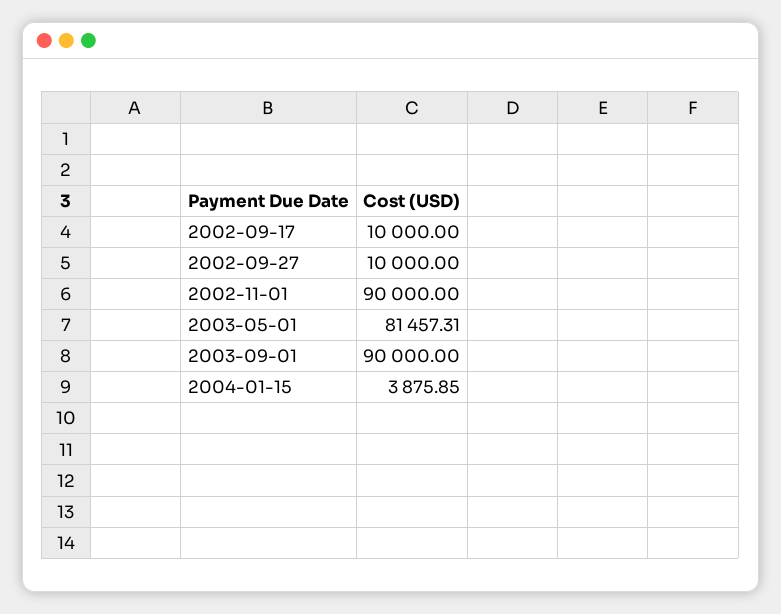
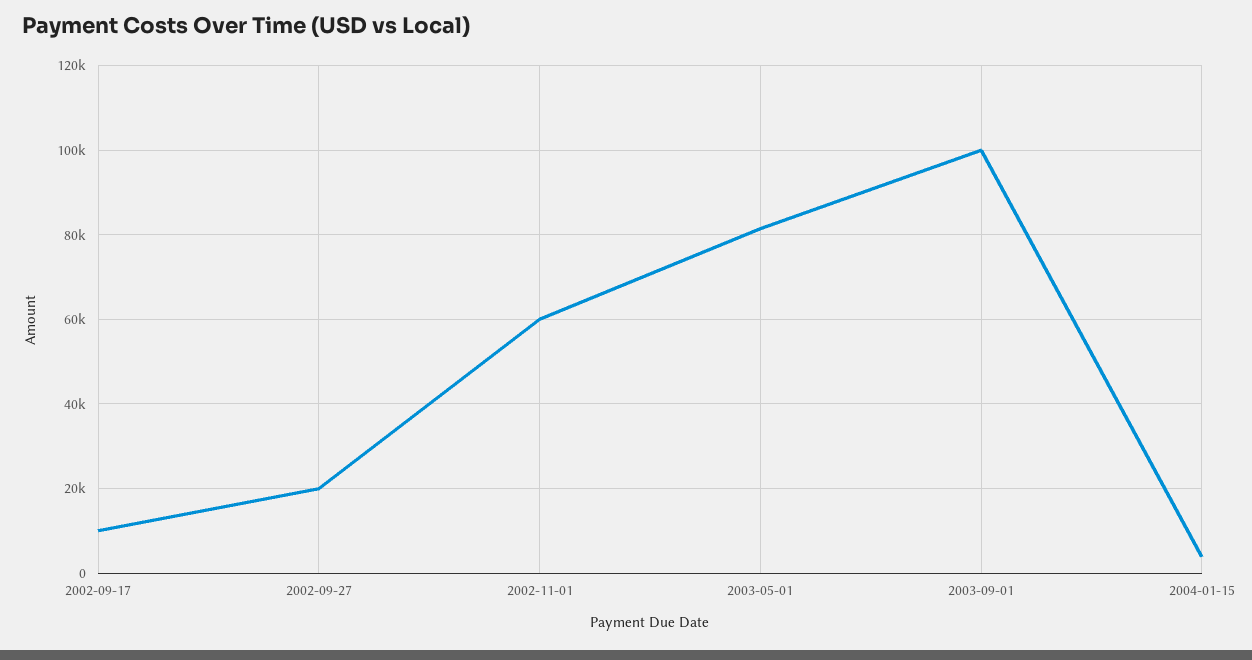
2002-09-27: 10000 -> 20000
2002-11-01: 90000 -> 60000
2003-09-01: 90000 -> 100000

